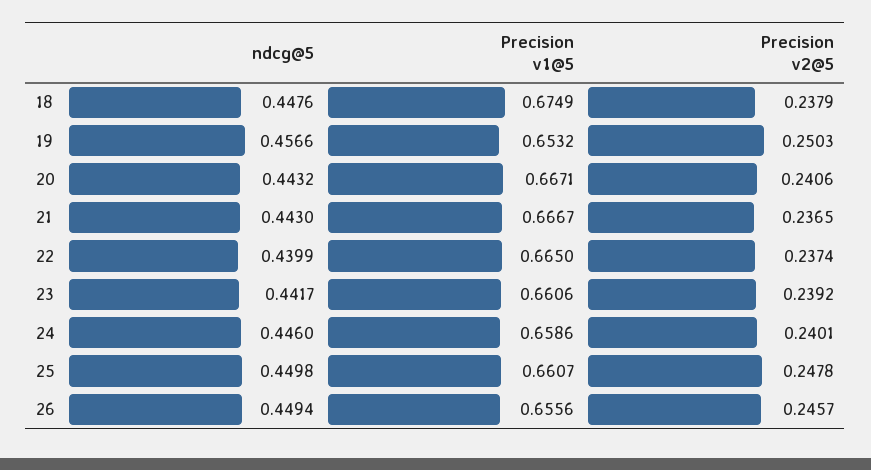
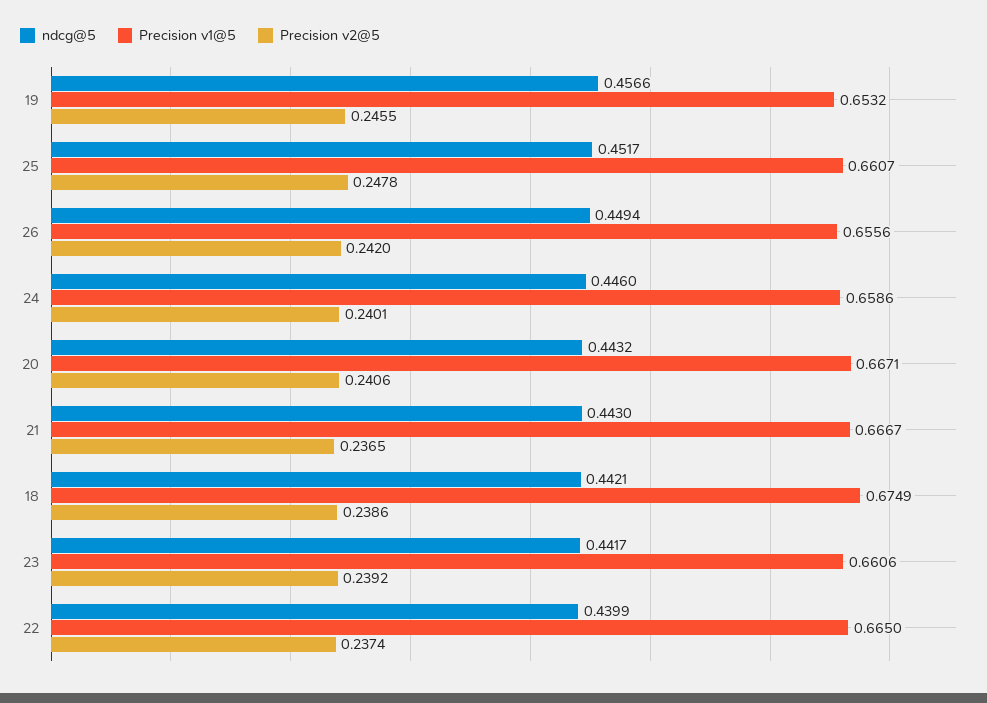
ndcg@5, 18: 0.4476 -> 0.4421
Precision v2@5, 18: 0.2379 -> 0.2386
Precision v2@5, 19: 0.2503 -> 0.2455
ndcg@5, 25: 0.4498 -> 0.4517
Precision v2@5, 26: 0.2457 -> 0.242

